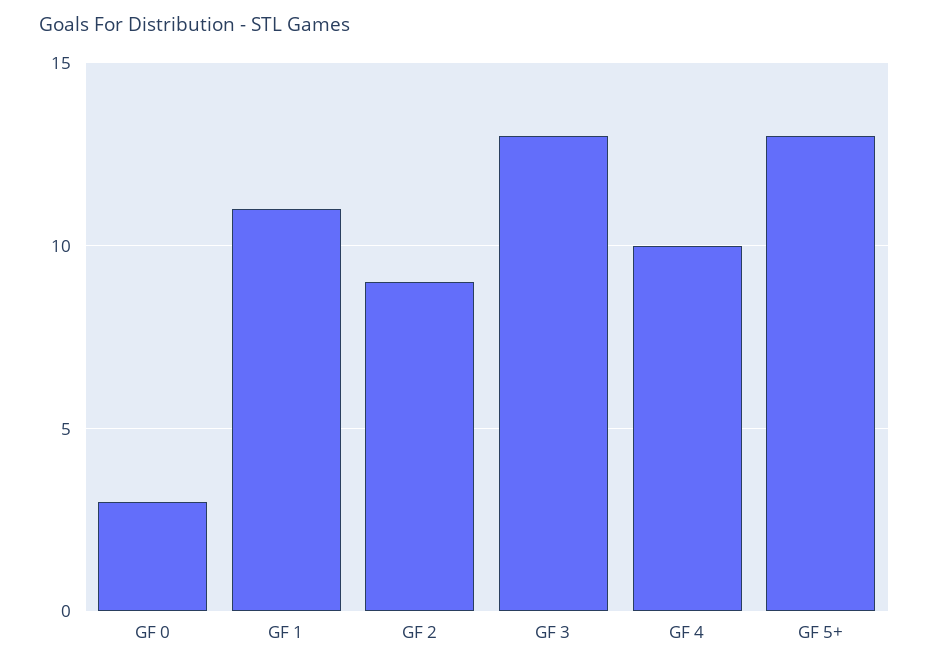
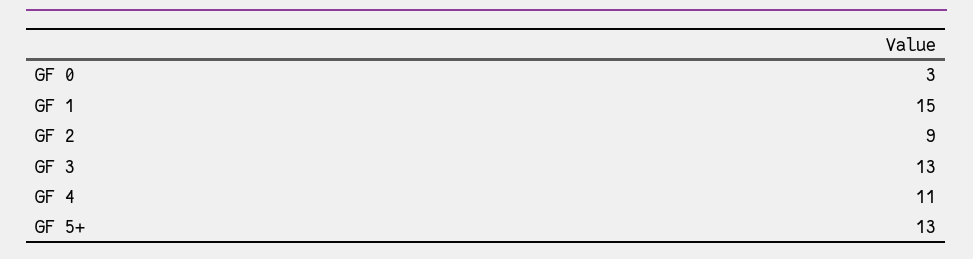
GF 1: 11 -> 15
GF 4: 10 -> 11

